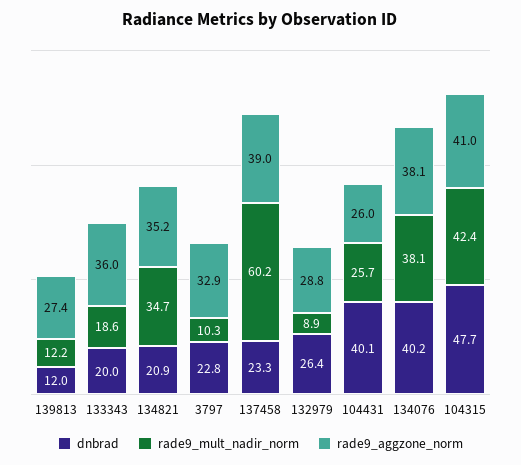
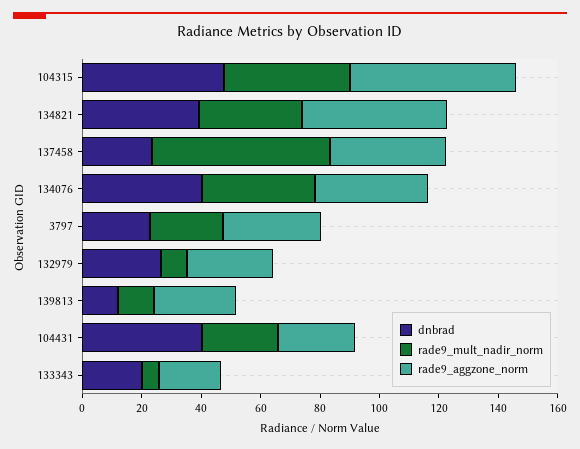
rade9_mult_nadir_norm, 133343: 18.6 -> 5
rade9_aggzone_norm, 133343: 36 -> 20
dnbrad, 134821: 20.9 -> 40
rade9_aggzone_norm, 134821: 35.2 -> 50
rade9_mult_nadir_norm, 3797: 10.3 -> 25
rade9_aggzone_norm, 104315: 41 -> 55

